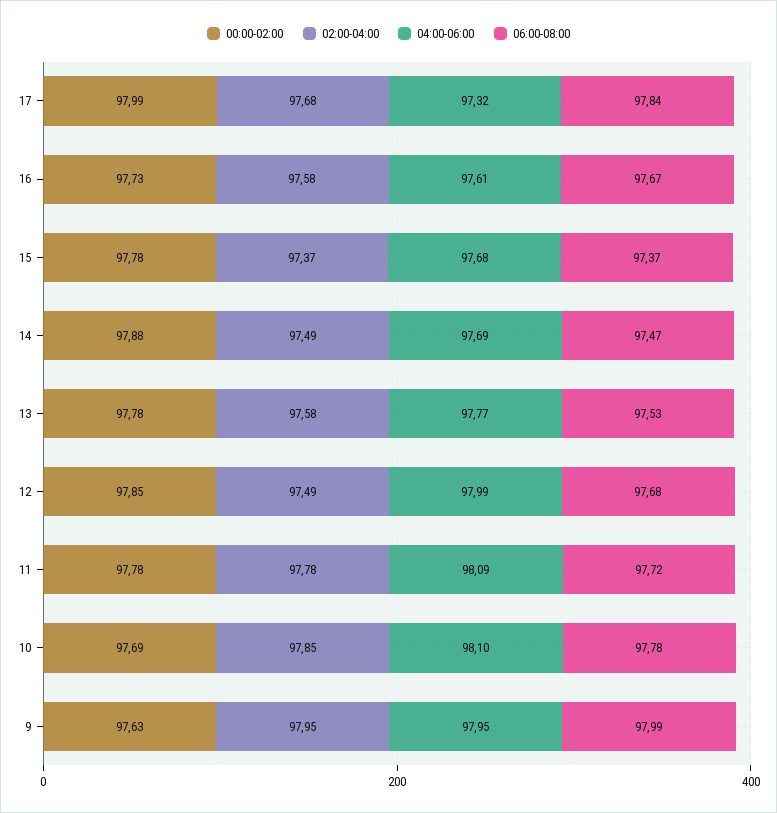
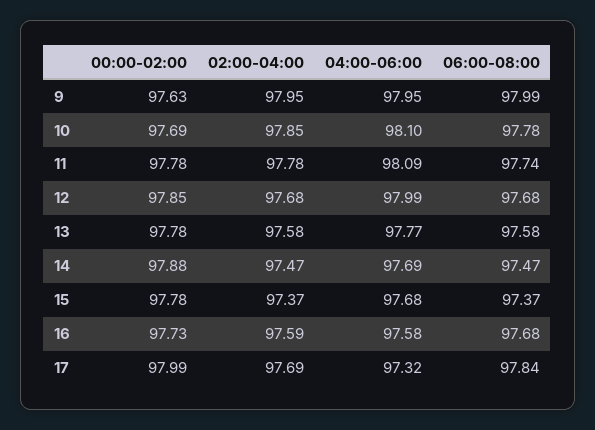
02:00-04:00, 17: 97.68 -> 97.69
02:00-04:00, 16: 97.58 -> 97.59
04:00-06:00, 16: 97.61 -> 97.58
06:00-08:00, 16: 97.67 -> 97.68
02:00-04:00, 14: 97.49 -> 97.47
06:00-08:00, 13: 97.53 -> 97.58
02:00-04:00, 12: 97.49 -> 97.68
06:00-08:00, 11: 97.72 -> 97.74

